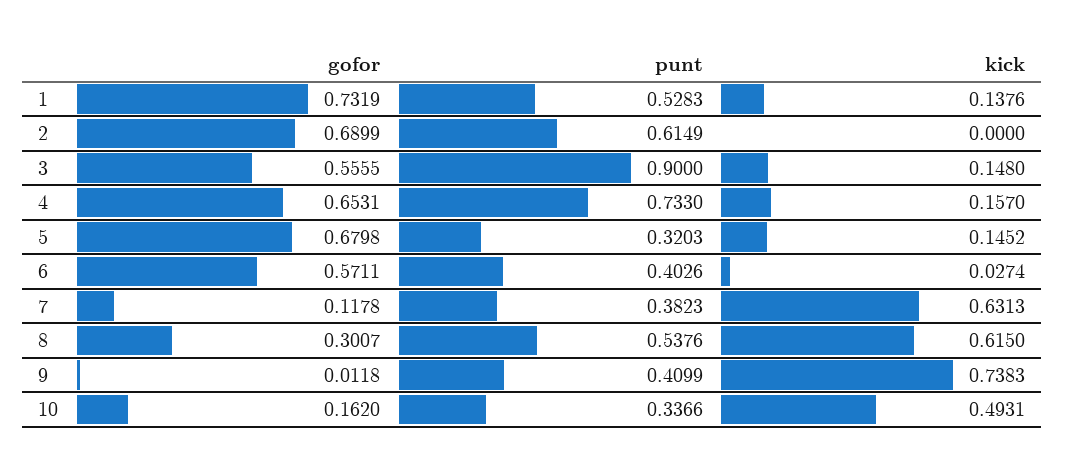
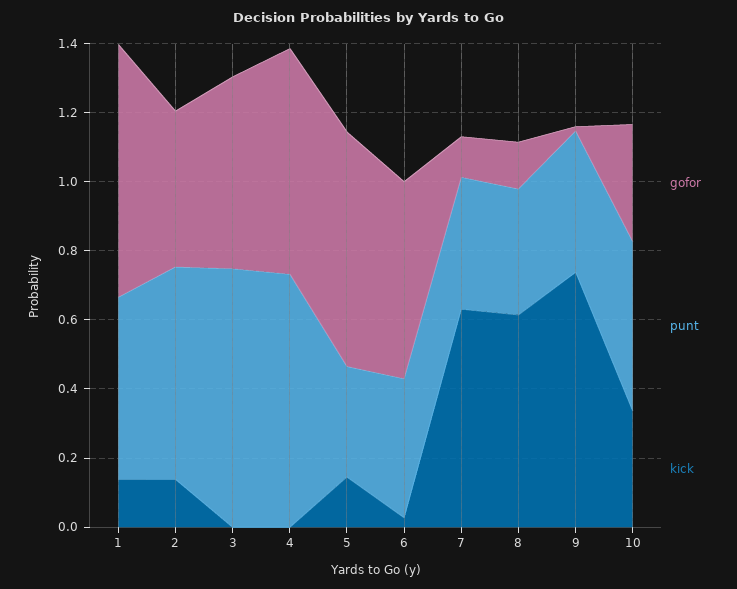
gofor, 2: 0.6899 -> 0.45
kick, 2: 0 -> 0.15
punt, 3: 0.9 -> 0.75
kick, 3: 0.148 -> 0
kick, 4: 0.157 -> 0
gofor, 8: 0.3007 -> 0.15
punt, 8: 0.5376 -> 0.35
gofor, 10: 0.162 -> 0.35
punt, 10: 0.3366 -> 0.5
kick, 10: 0.4931 -> 0.35

